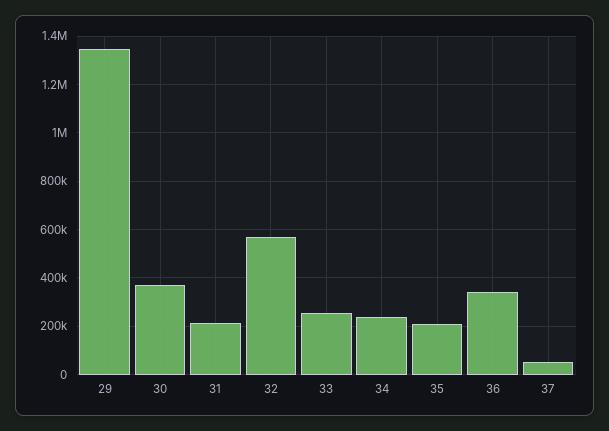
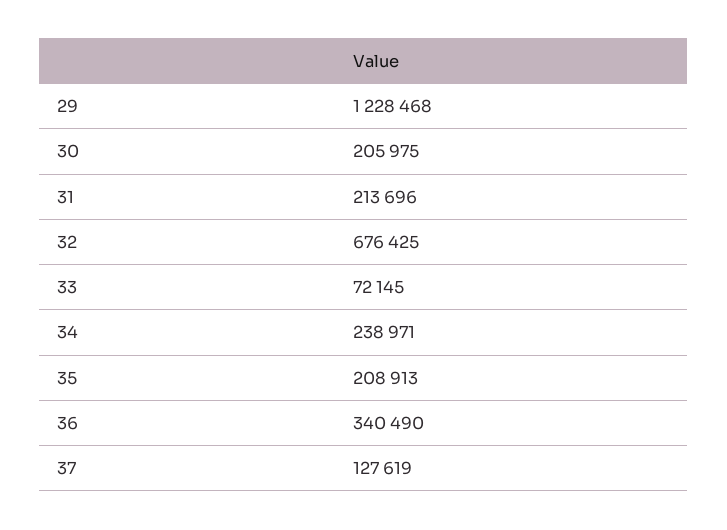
29: 1350000 -> 1228468
30: 375000 -> 205975
32: 575000 -> 676425
33: 250000 -> 72145
37: 50000 -> 127619

